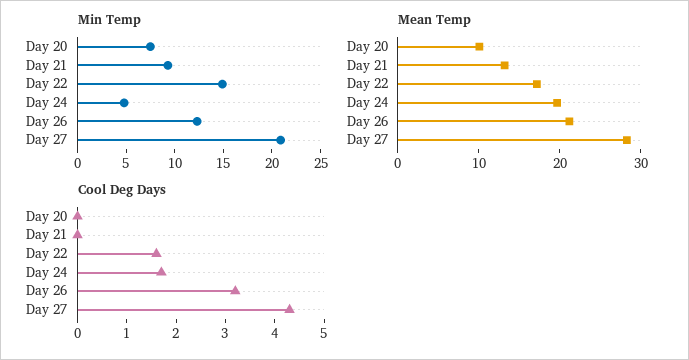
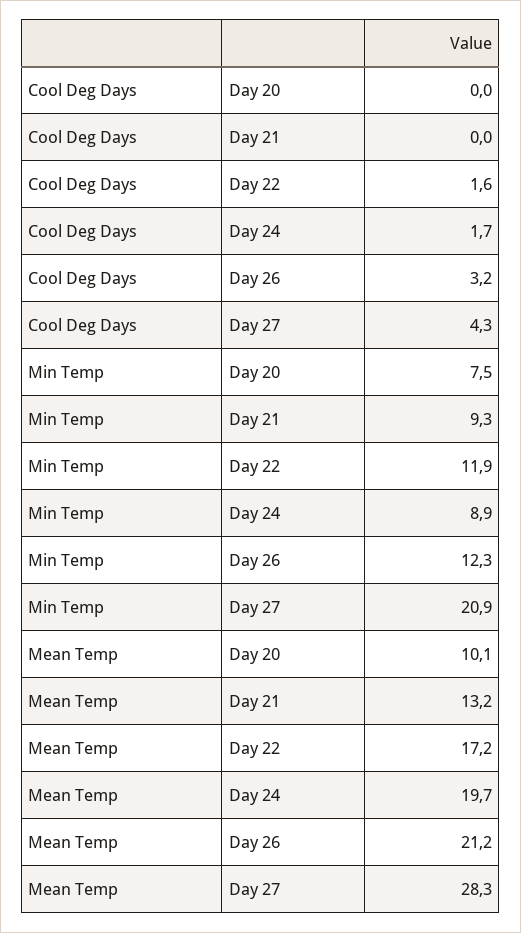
Min Temp, Day 22: 15 -> 11.9
Min Temp, Day 24: 5 -> 8.9

